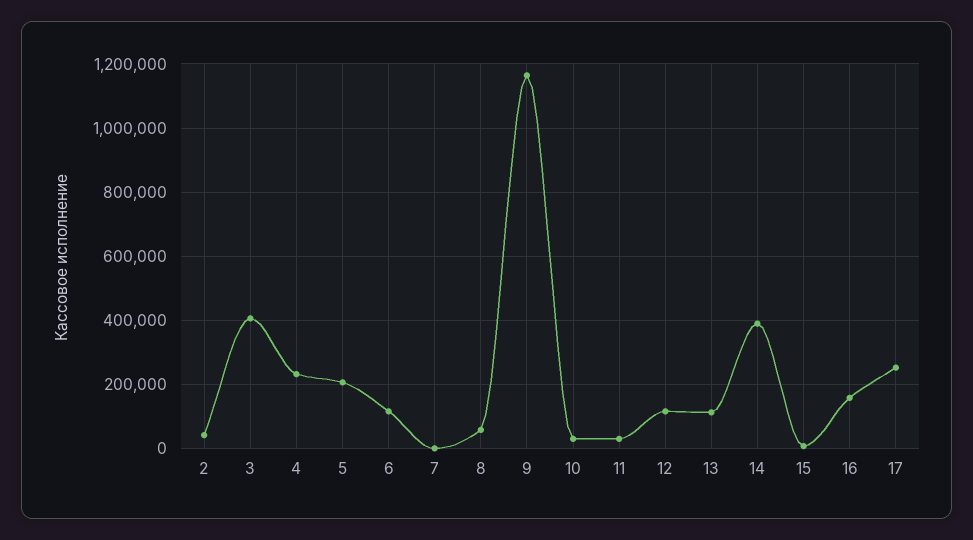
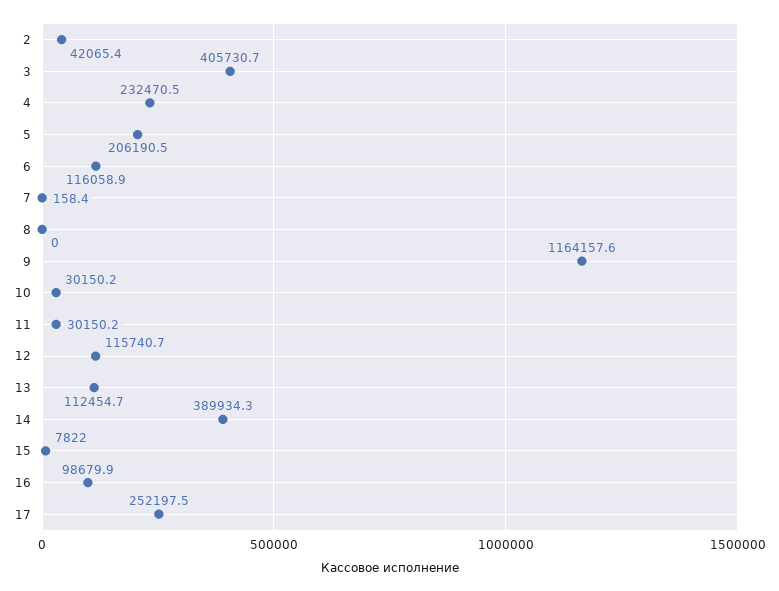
8: 60000 -> 0
16: 160000 -> 98679.9

